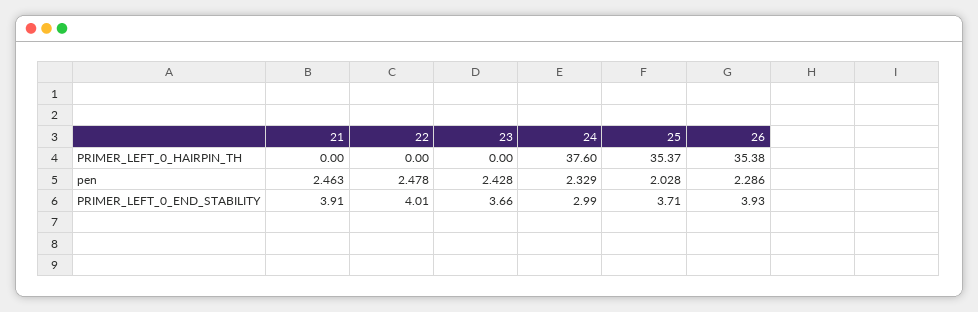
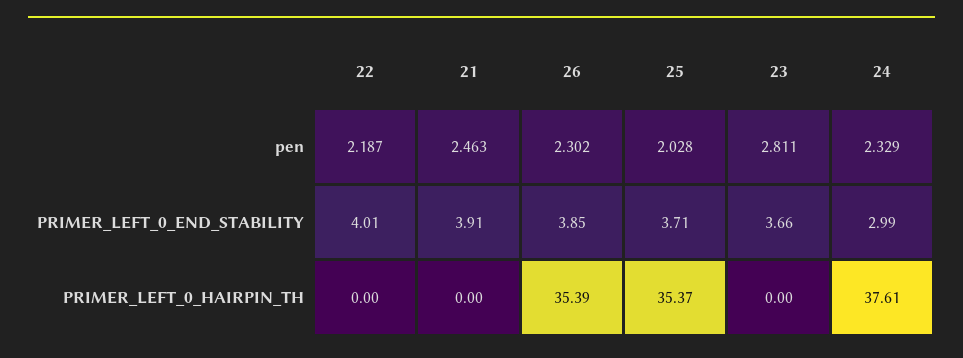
24, PRIMER_LEFT_0_HAIRPIN_TH: 37.6 -> 37.61
26, PRIMER_LEFT_0_HAIRPIN_TH: 35.38 -> 35.39
22, pen: 2.478 -> 2.187
23, pen: 2.428 -> 2.811
26, pen: 2.286 -> 2.302
26, PRIMER_LEFT_0_END_STABILITY: 3.93 -> 3.85

